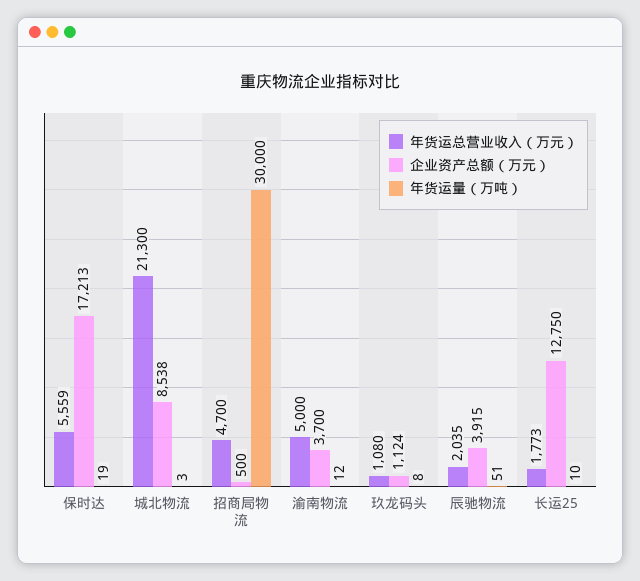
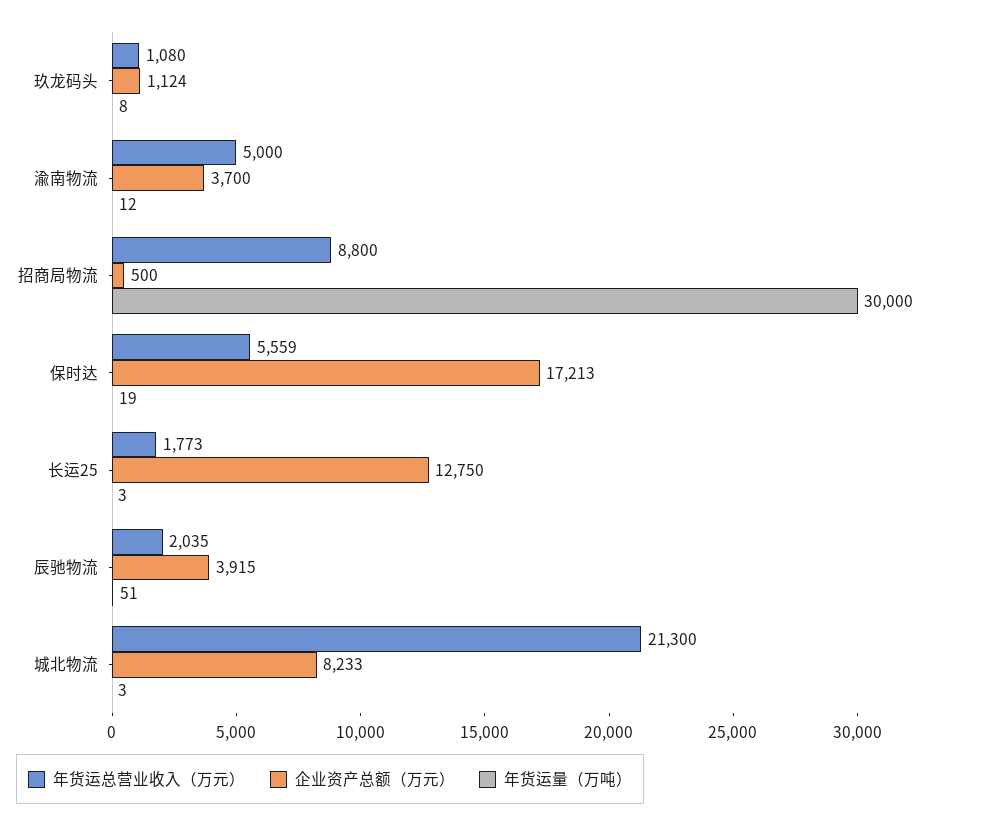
企业资产总额（万元）, 城北物流: 8538 -> 8233
年货运总营业收入（万元）, 招商局物流: 4700 -> 8800
年货运量（万吨）, 长运25: 10 -> 3

